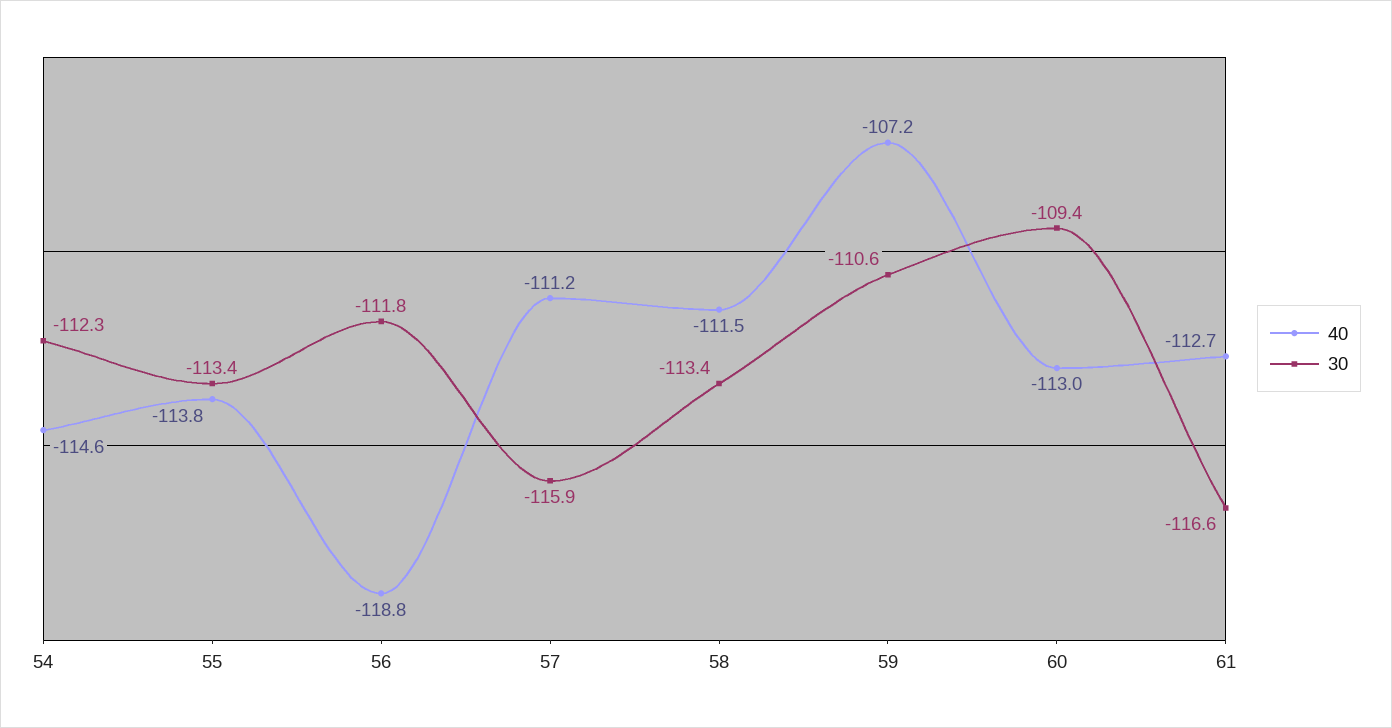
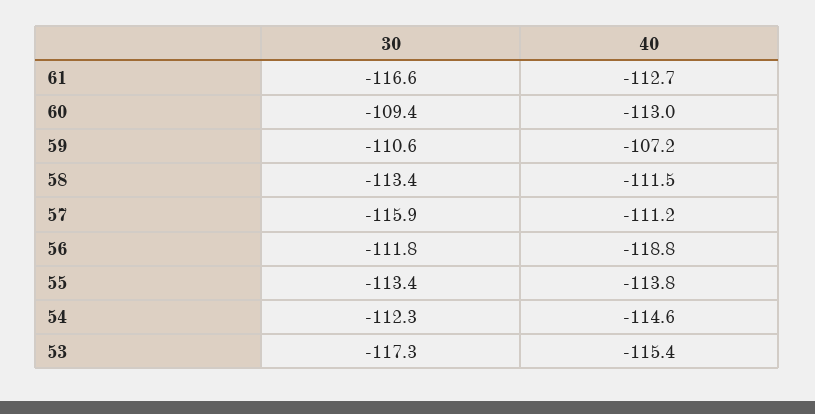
30, 53: none -> -117.3
40, 53: none -> -115.4

